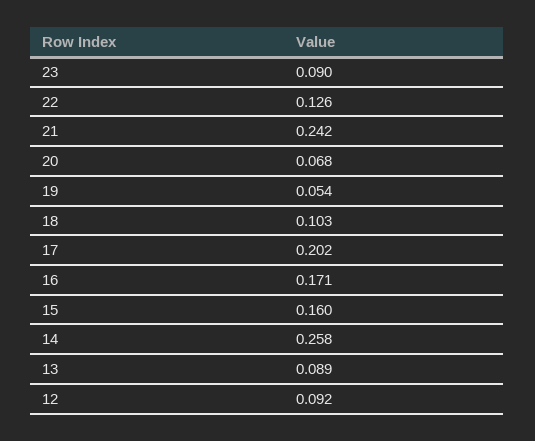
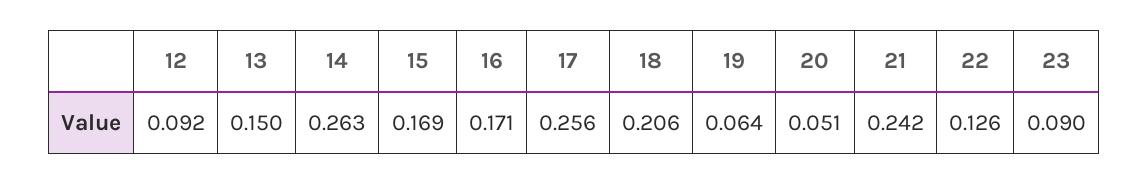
20: 0.068 -> 0.051
19: 0.054 -> 0.064
18: 0.103 -> 0.206
17: 0.202 -> 0.256
15: 0.16 -> 0.169
14: 0.258 -> 0.263
13: 0.089 -> 0.15

